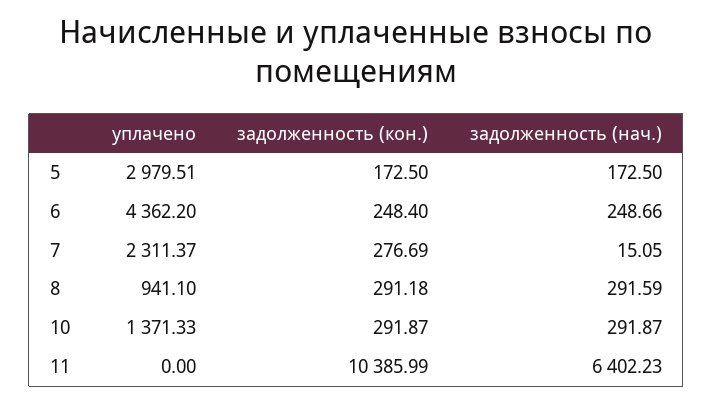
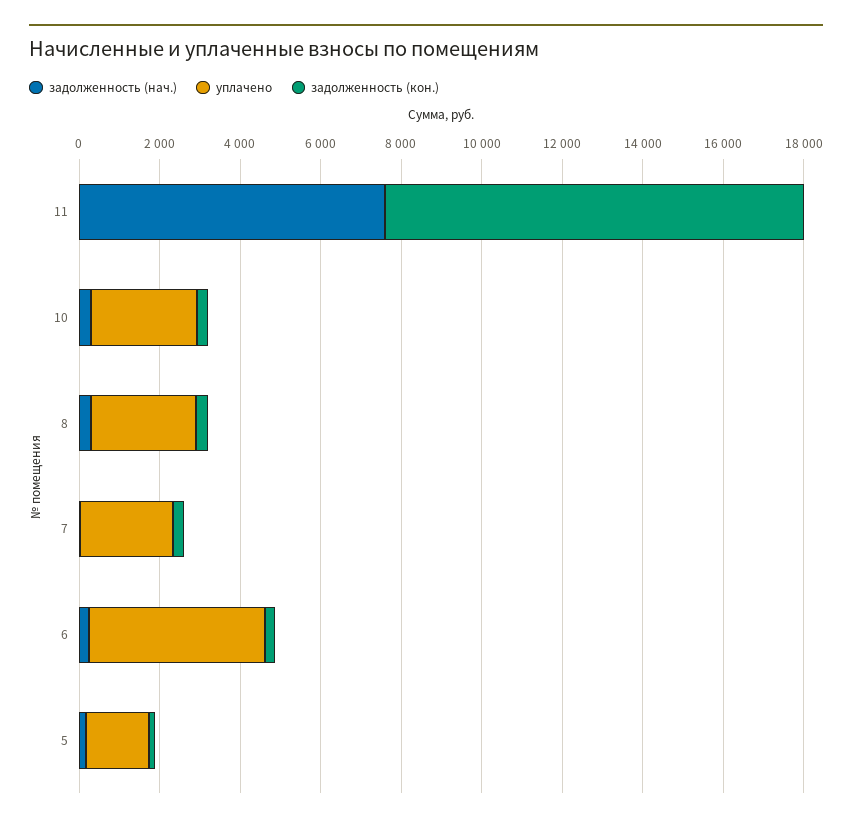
уплачено, 5: 2979.51 -> 1500
уплачено, 8: 941.1 -> 2500
уплачено, 10: 1371.33 -> 2500
задолженность (нач.), 11: 6402.23 -> 7500

